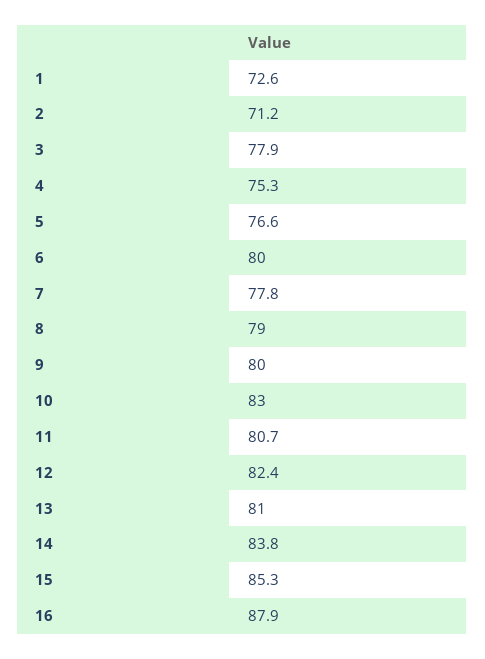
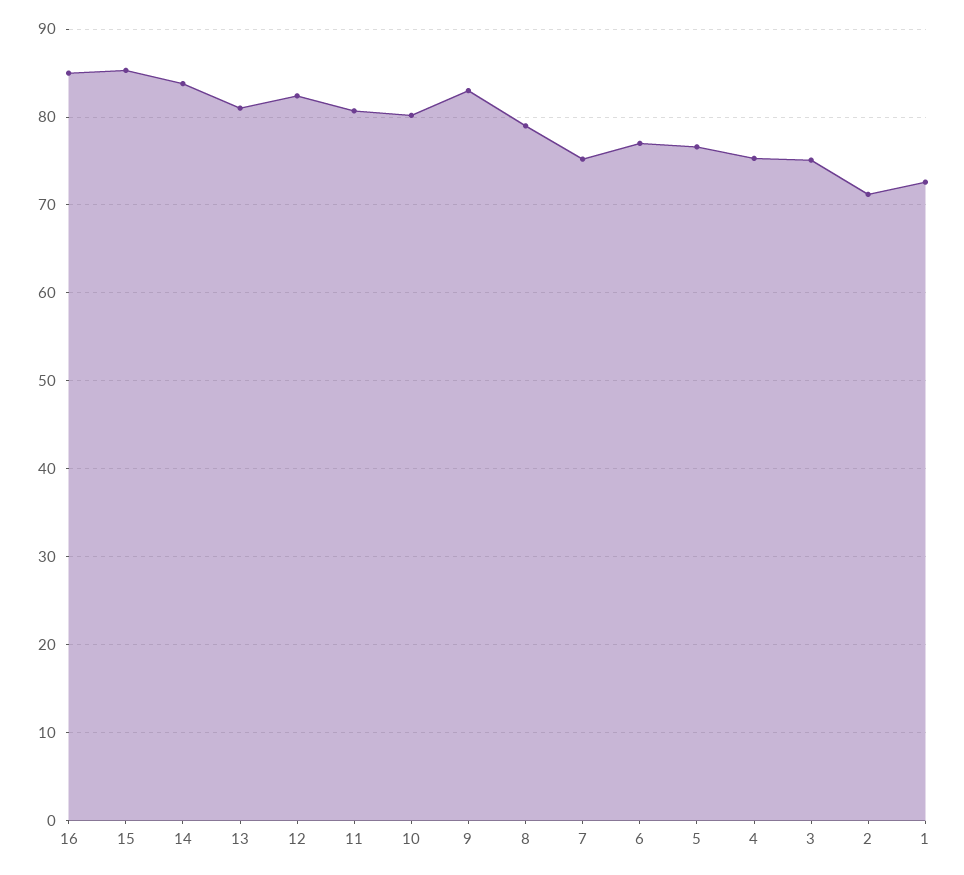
3: 77.9 -> 75
6: 80 -> 77
7: 77.8 -> 75
9: 80 -> 83
10: 83 -> 80
16: 87.9 -> 85

